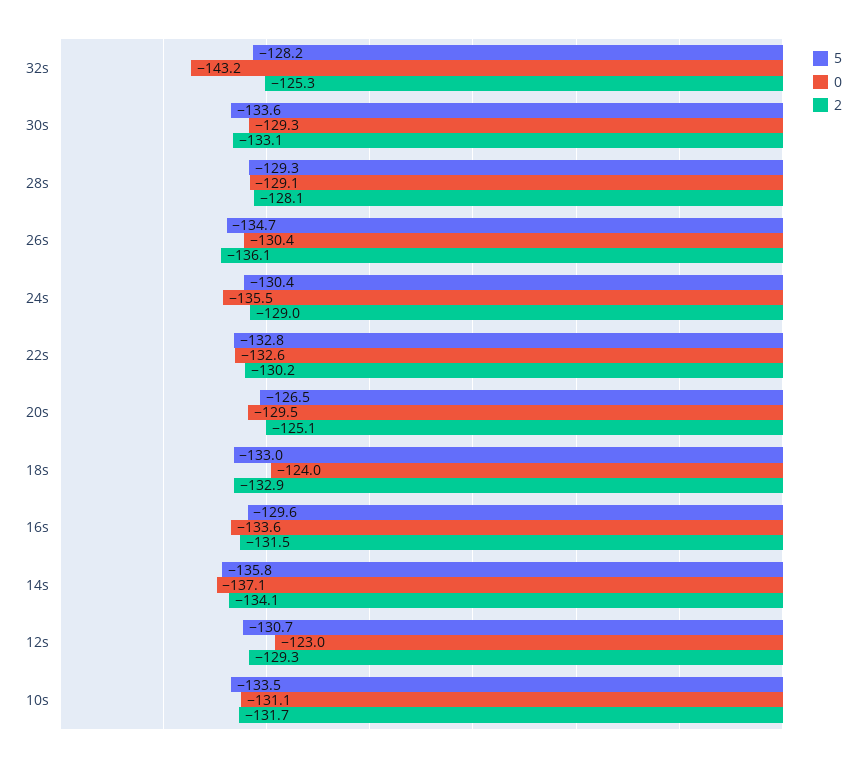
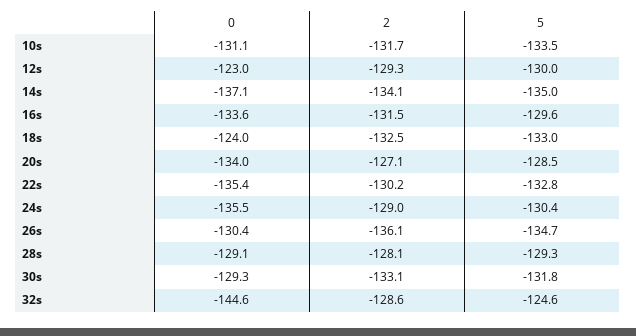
5, 32s: -128.2 -> -124.6
0, 32s: -143.2 -> -144.6
2, 32s: -125.3 -> -128.6
5, 30s: -133.6 -> -131.8
0, 22s: -132.6 -> -135.4
5, 20s: -126.5 -> -128.5
0, 20s: -129.5 -> -134
2, 20s: -125.1 -> -127.1
2, 18s: -132.9 -> -132.5
5, 14s: -135.8 -> -135
5, 12s: -130.7 -> -130

